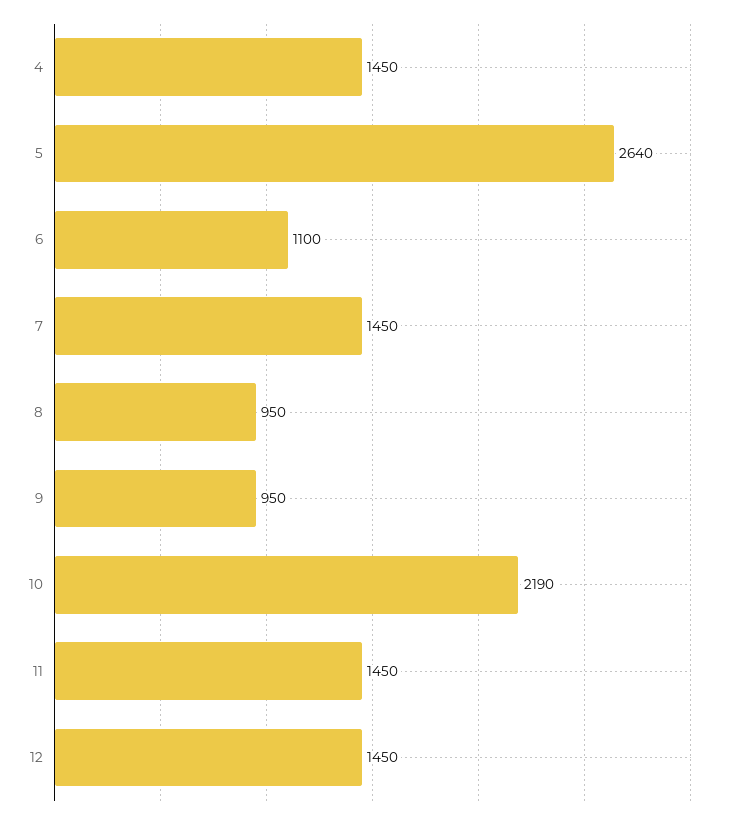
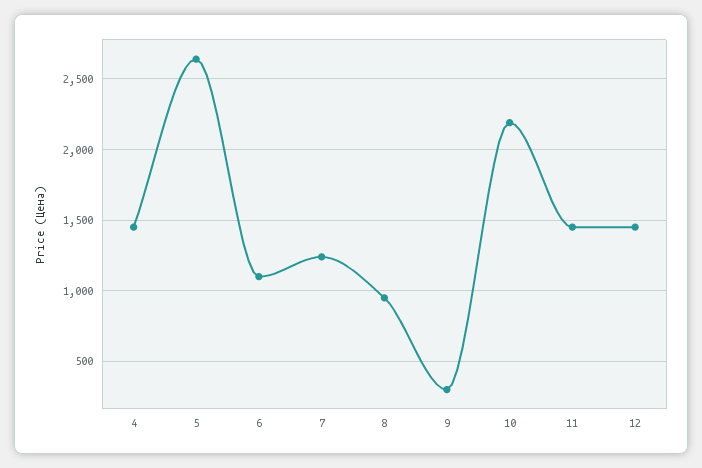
7: 1450 -> 1250
9: 950 -> 300

